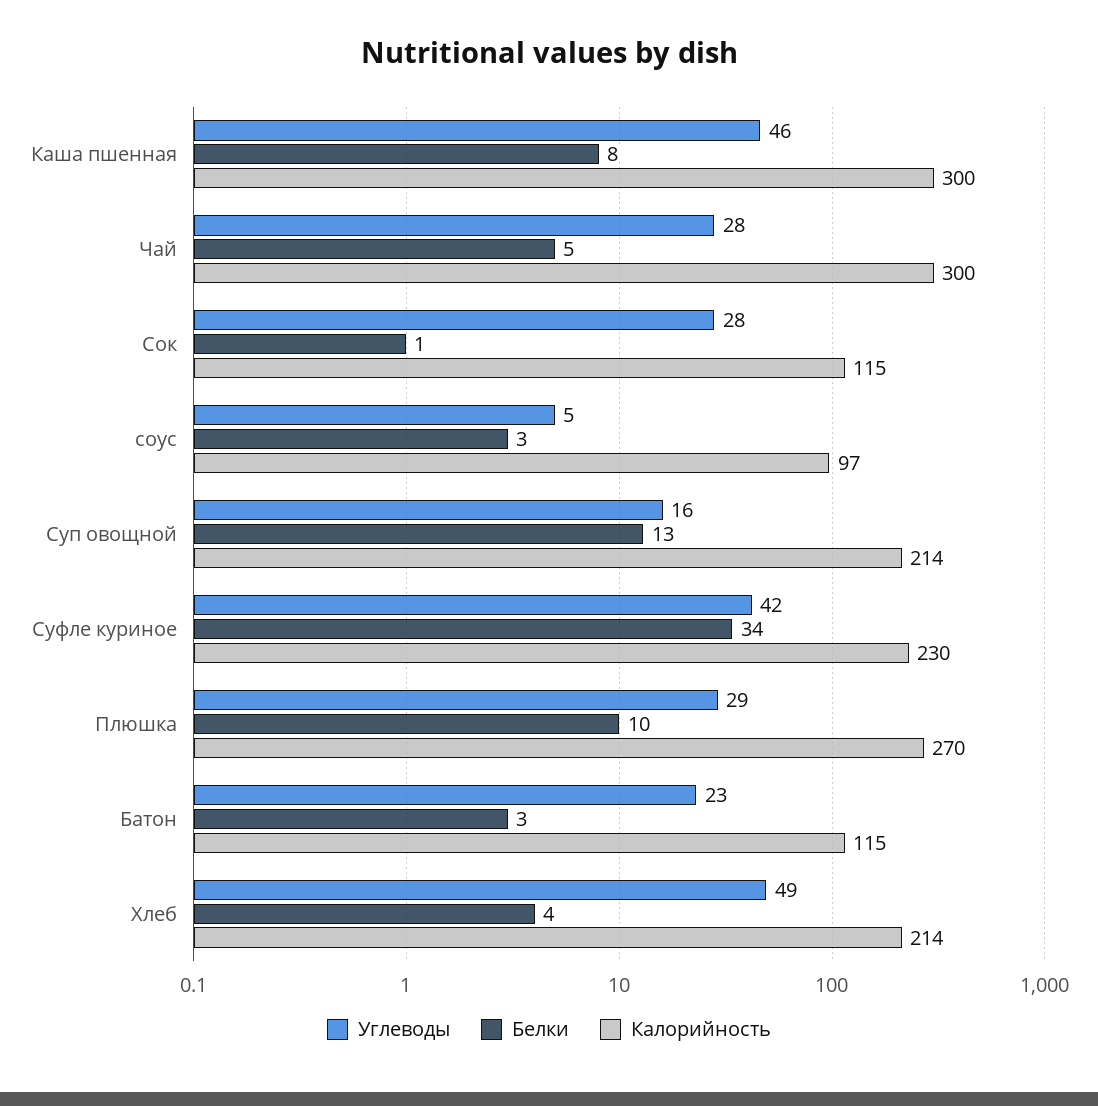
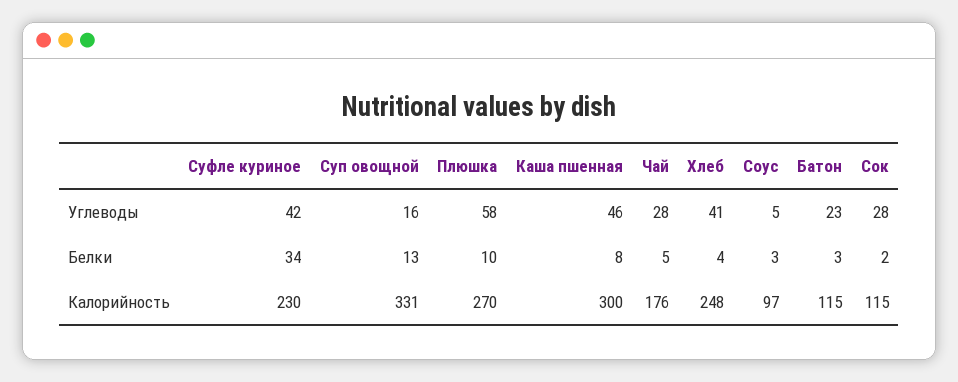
Калорийность, Чай: 300 -> 176
Белки, Сок: 1 -> 2
Калорийность, Суп овощной: 214 -> 331
Углеводы, Плюшка: 29 -> 58
Углеводы, Хлеб: 49 -> 41
Калорийность, Хлеб: 214 -> 248

